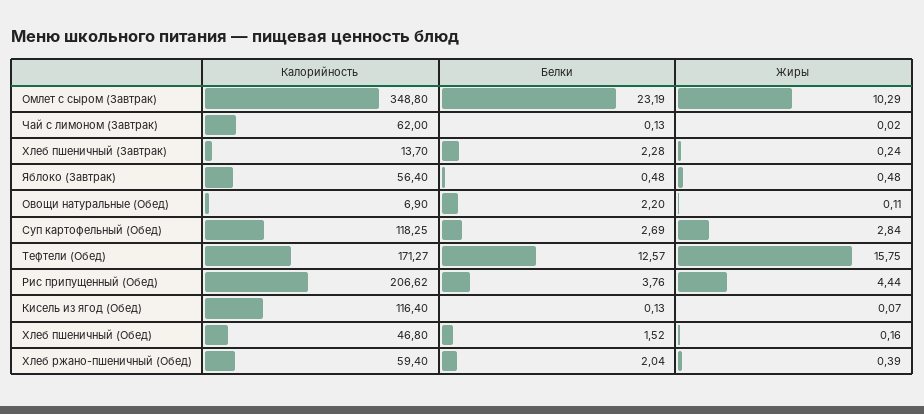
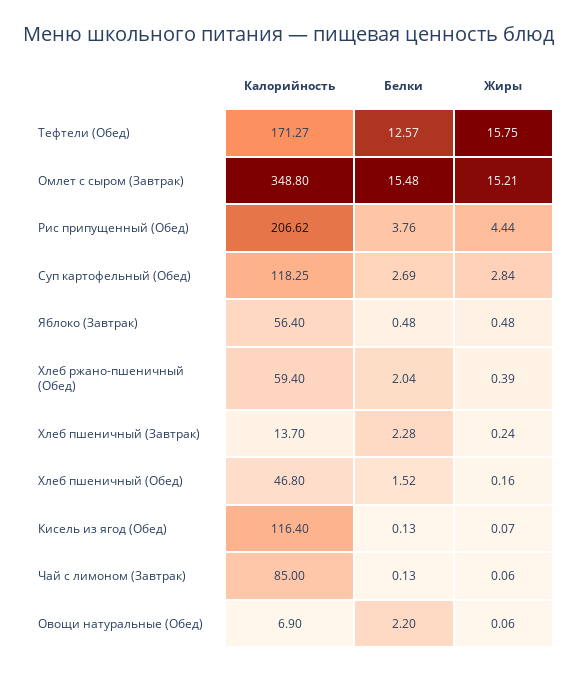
Белки, Омлет с сыром (Завтрак): 23.19 -> 15.48
Жиры, Омлет с сыром (Завтрак): 10.29 -> 15.21
Калорийность, Чай с лимоном (Завтрак): 62 -> 85
Жиры, Чай с лимоном (Завтрак): 0.02 -> 0.06
Жиры, Овощи натуральные (Обед): 0.11 -> 0.06

